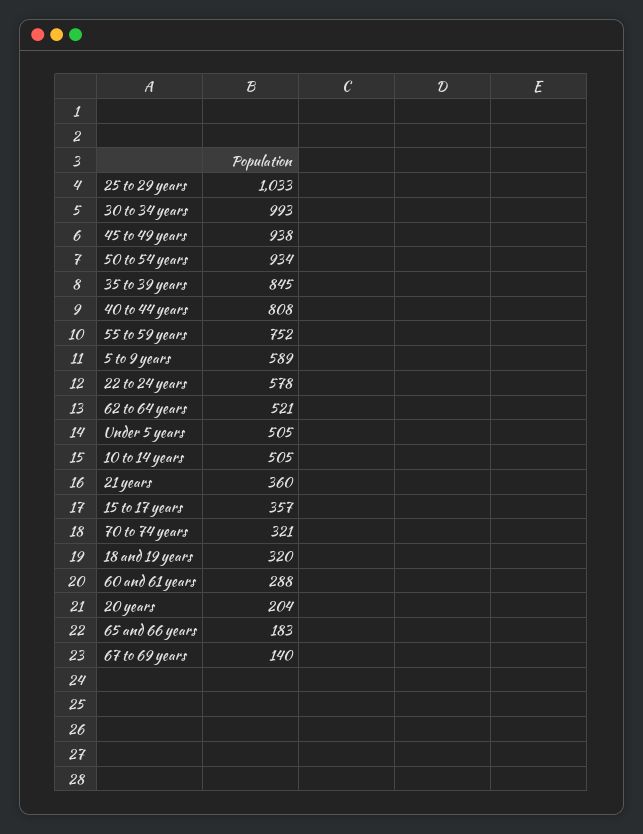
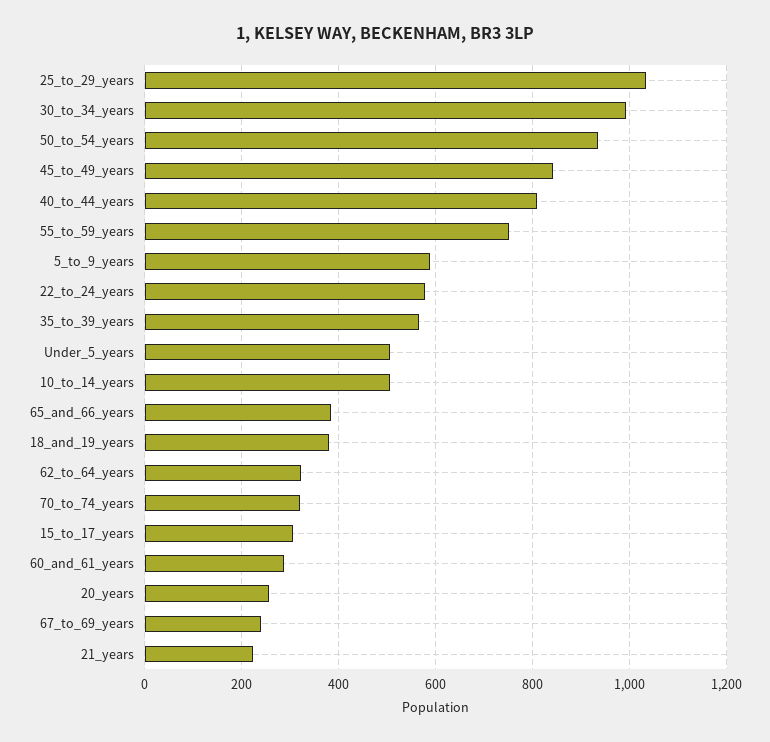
45 to 49 years: 938 -> 840
35 to 39 years: 845 -> 560
62 to 64 years: 521 -> 320
21 years: 360 -> 220
15 to 17 years: 357 -> 300
18 and 19 years: 320 -> 380
20 years: 204 -> 260
65 and 66 years: 183 -> 380
67 to 69 years: 140 -> 240

